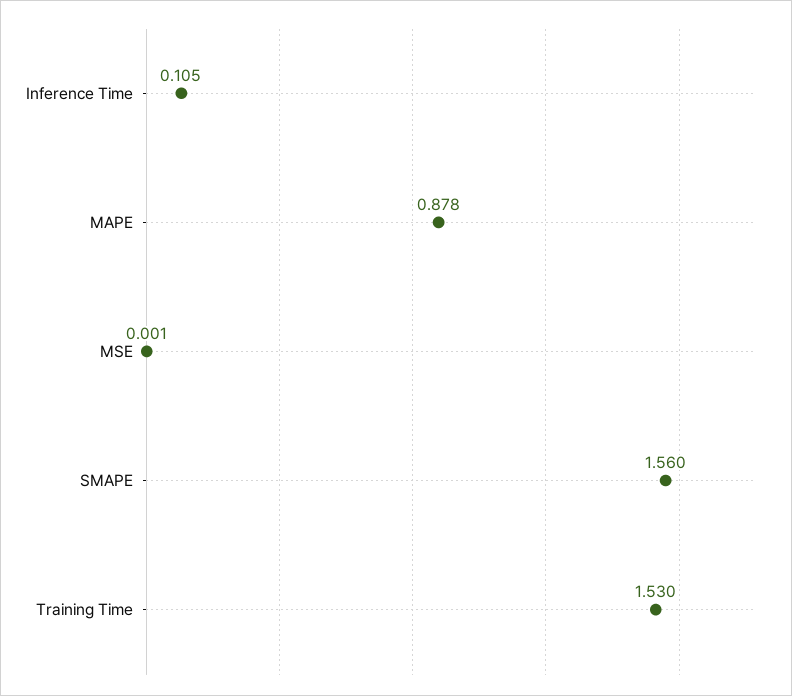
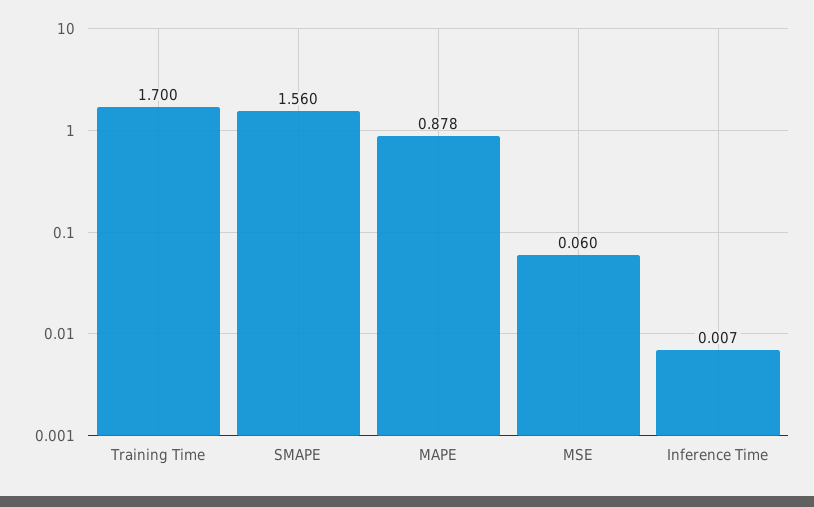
Inference Time: 0.105 -> 0.007
MSE: 0.001 -> 0.06
Training Time: 1.53 -> 1.7

